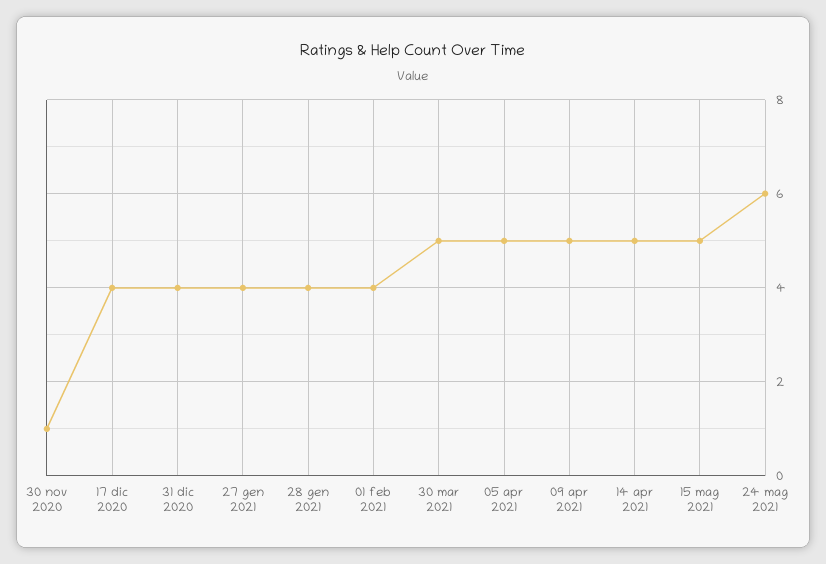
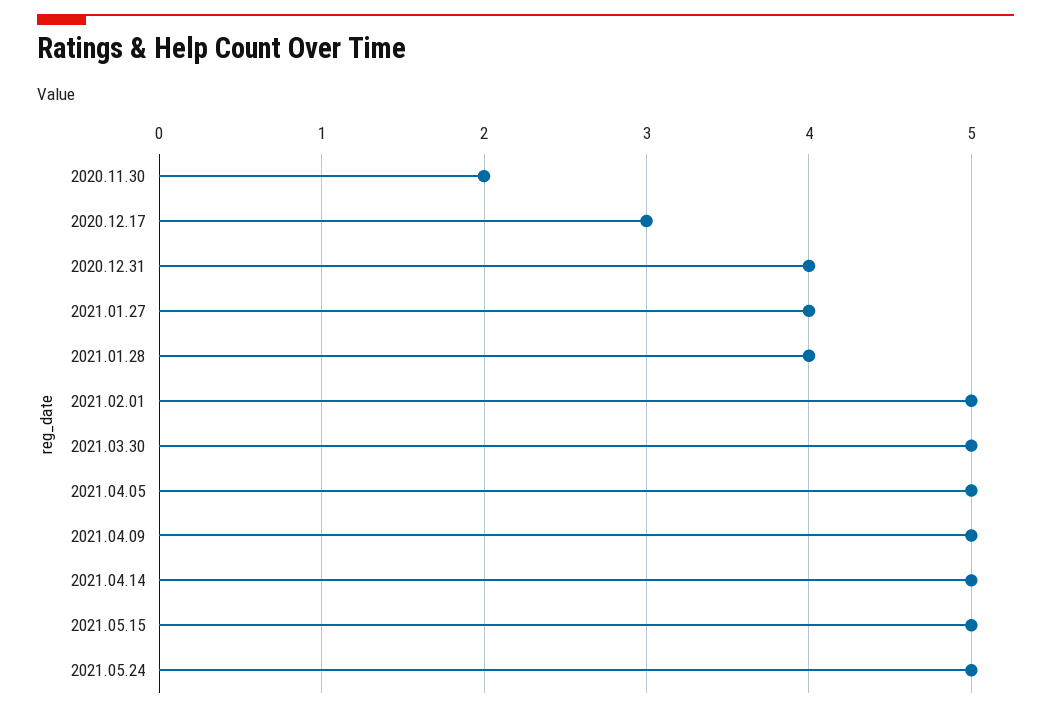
30 nov 2020: 1 -> 2
17 dic 2020: 4 -> 3
01 feb 2021: 4 -> 5
24 mag 2021: 6 -> 5

